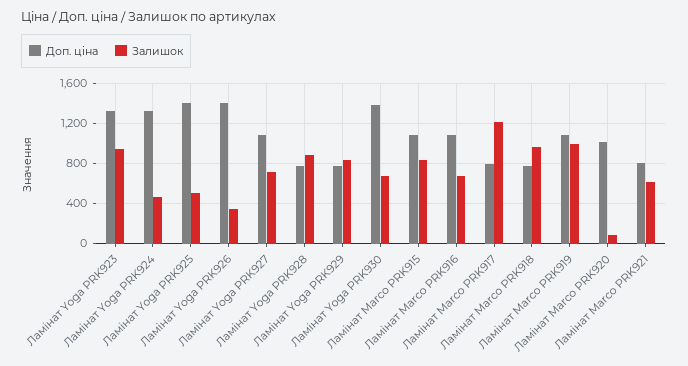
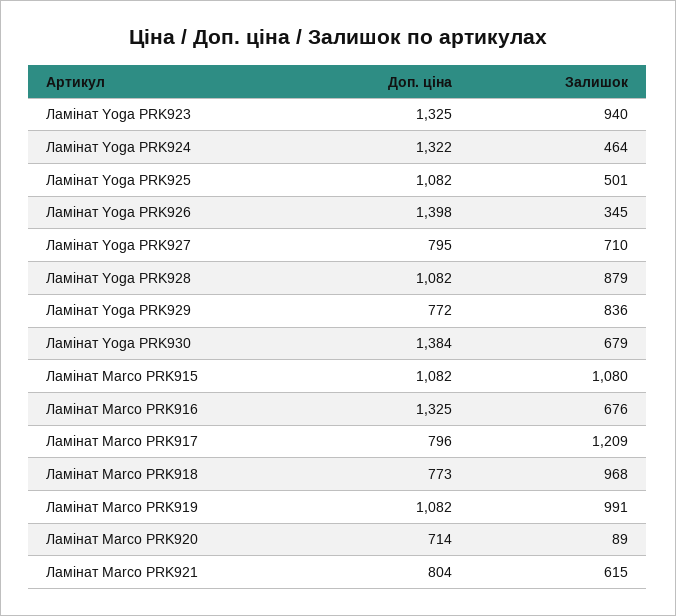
Доп. ціна, Ламінат Yoga PRK925: 1400 -> 1082
Доп. ціна, Ламінат Yoga PRK927: 1100 -> 795
Доп. ціна, Ламінат Yoga PRK928: 800 -> 1082
Залишок, Ламінат Marco PRK915: 800 -> 1080
Доп. ціна, Ламінат Marco PRK916: 1100 -> 1325
Доп. ціна, Ламінат Marco PRK920: 1000 -> 714

